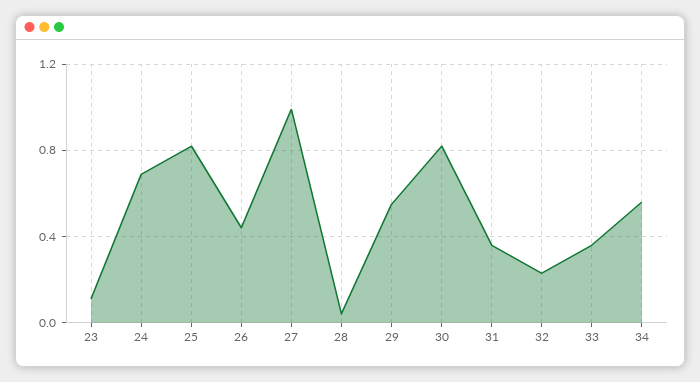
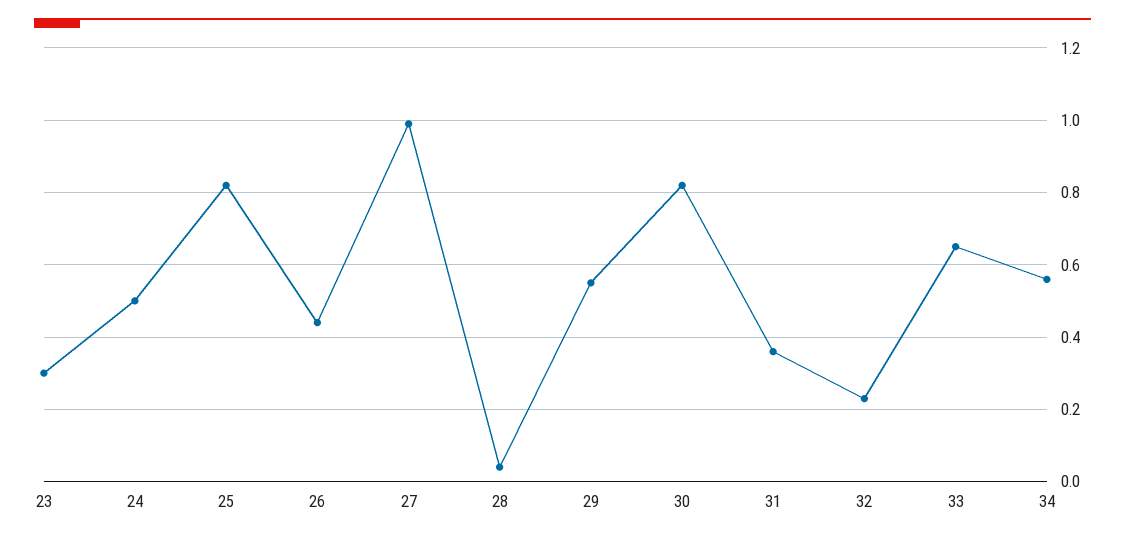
23: 0.1 -> 0.3
24: 0.7 -> 0.5
33: 0.35 -> 0.65

